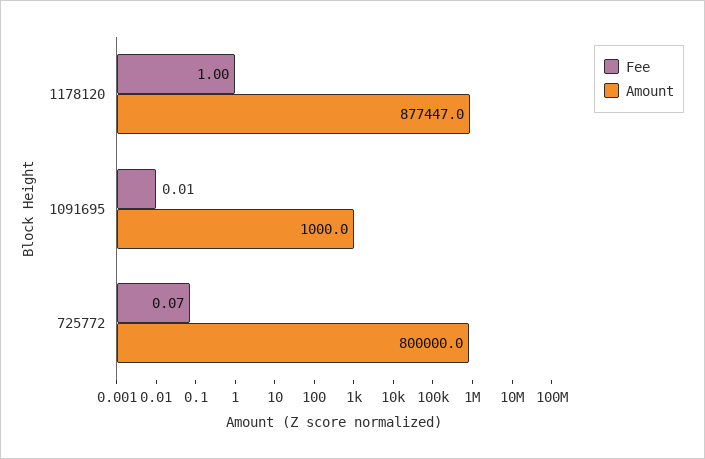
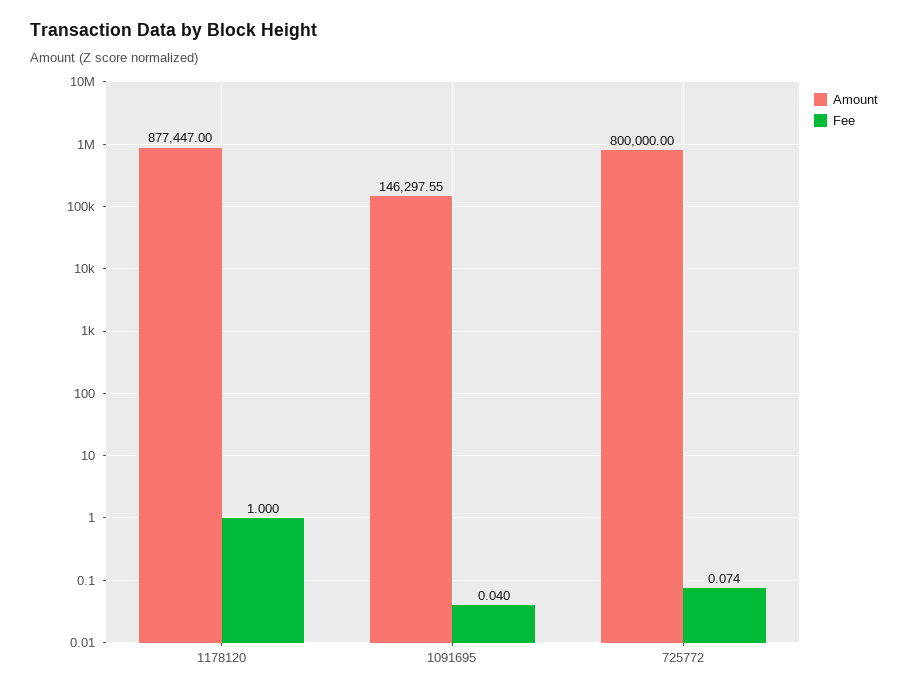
Fee, 1091695: 0.01 -> 0.04
Amount, 1091695: 1000 -> 146297.55

